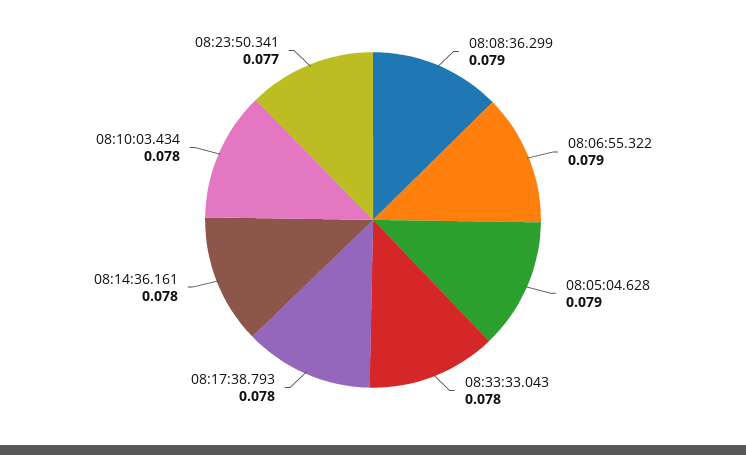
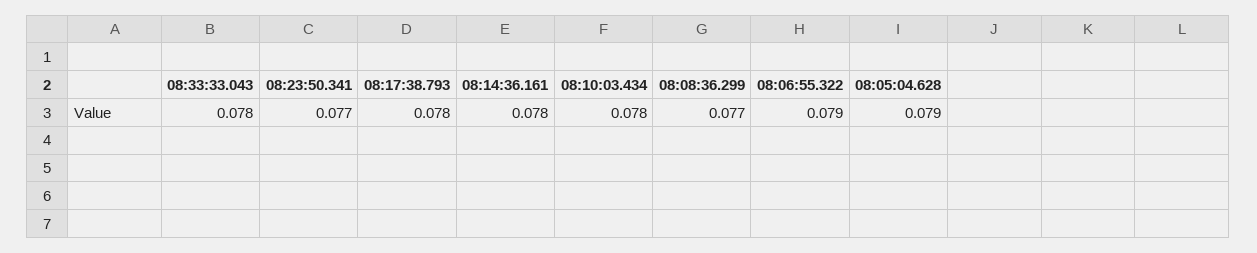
08:08:36.299: 0.079 -> 0.077

